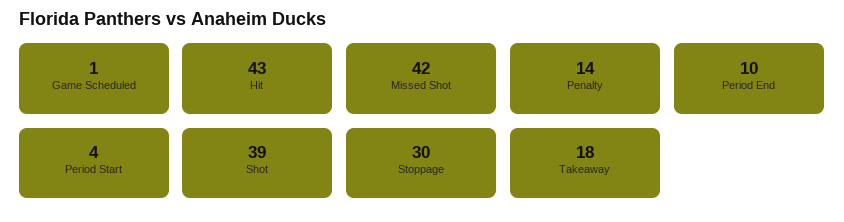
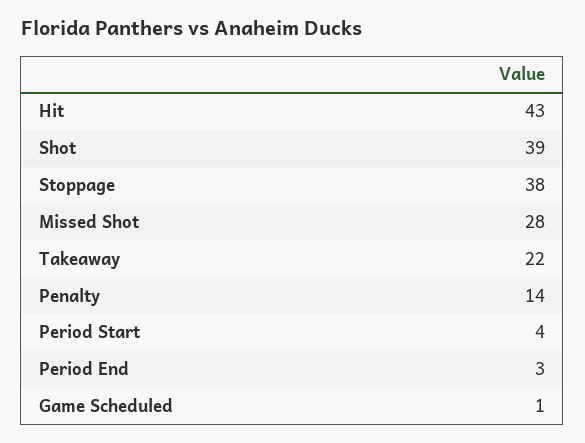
Missed Shot: 42 -> 28
Period End: 10 -> 3
Stoppage: 30 -> 38
Takeaway: 18 -> 22

